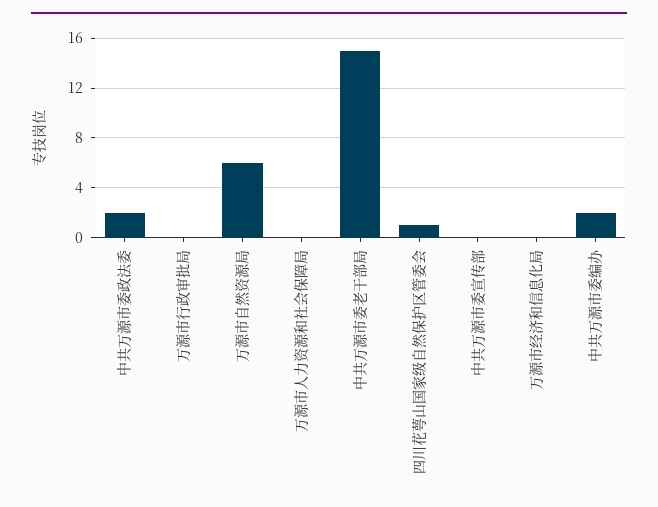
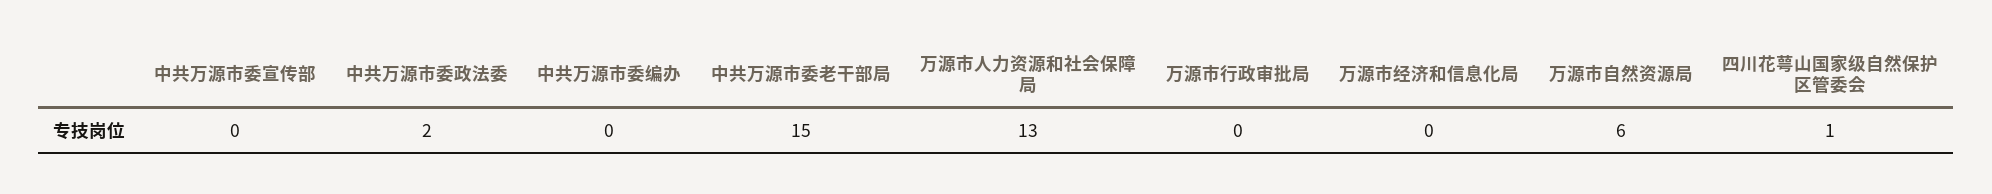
万源市人力资源和社会保障局: 0 -> 13
中共万源市委编办: 2 -> 0

